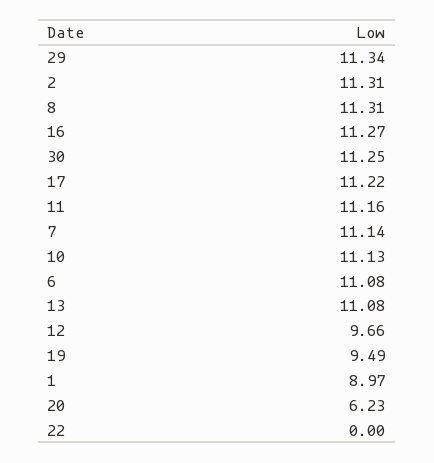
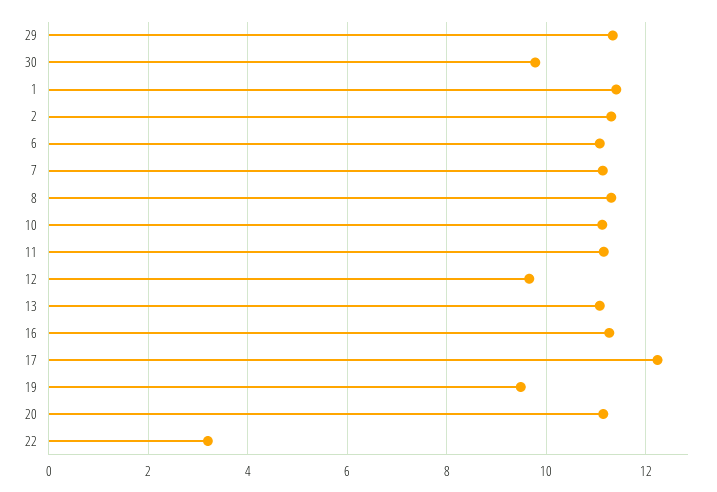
30: 11.25 -> 9.8
17: 11.22 -> 12.2
1: 8.97 -> 11.4
20: 6.23 -> 11.2
22: 0 -> 3.2

